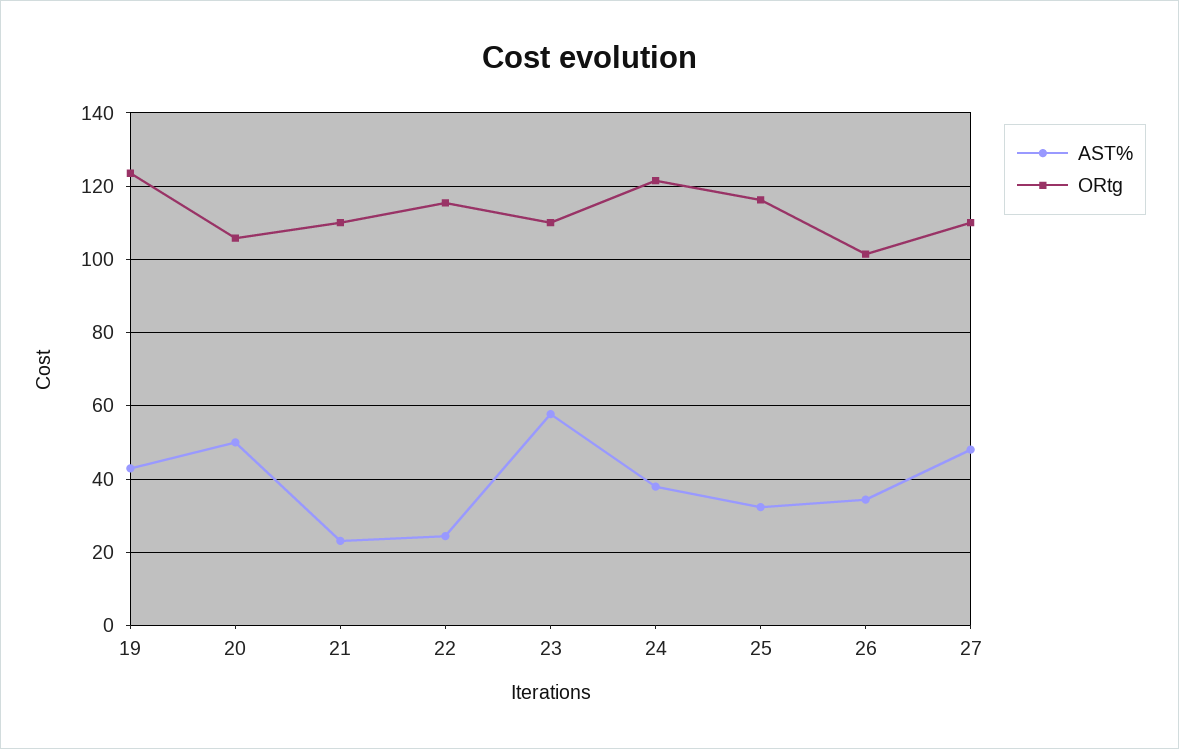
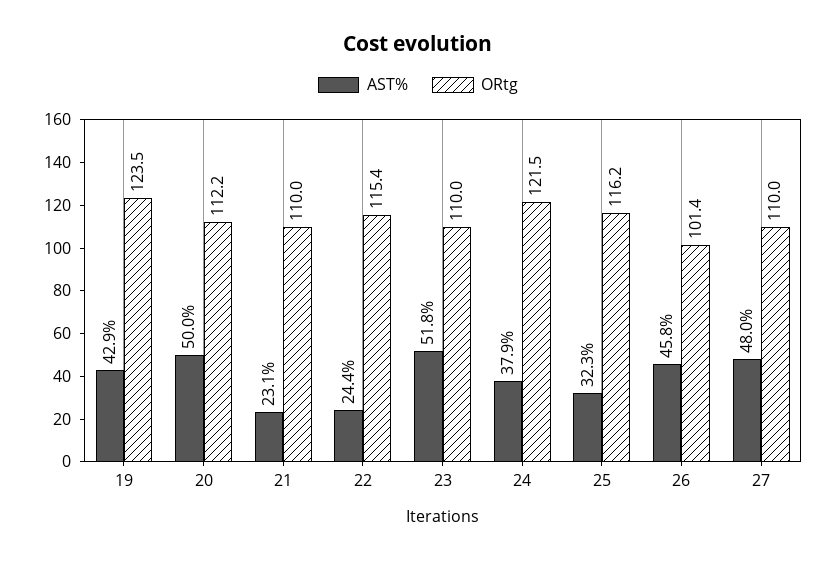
ORtg, 20: 106 -> 112.2
AST%, 23: 58 -> 51.8
AST%, 26: 34 -> 45.8

